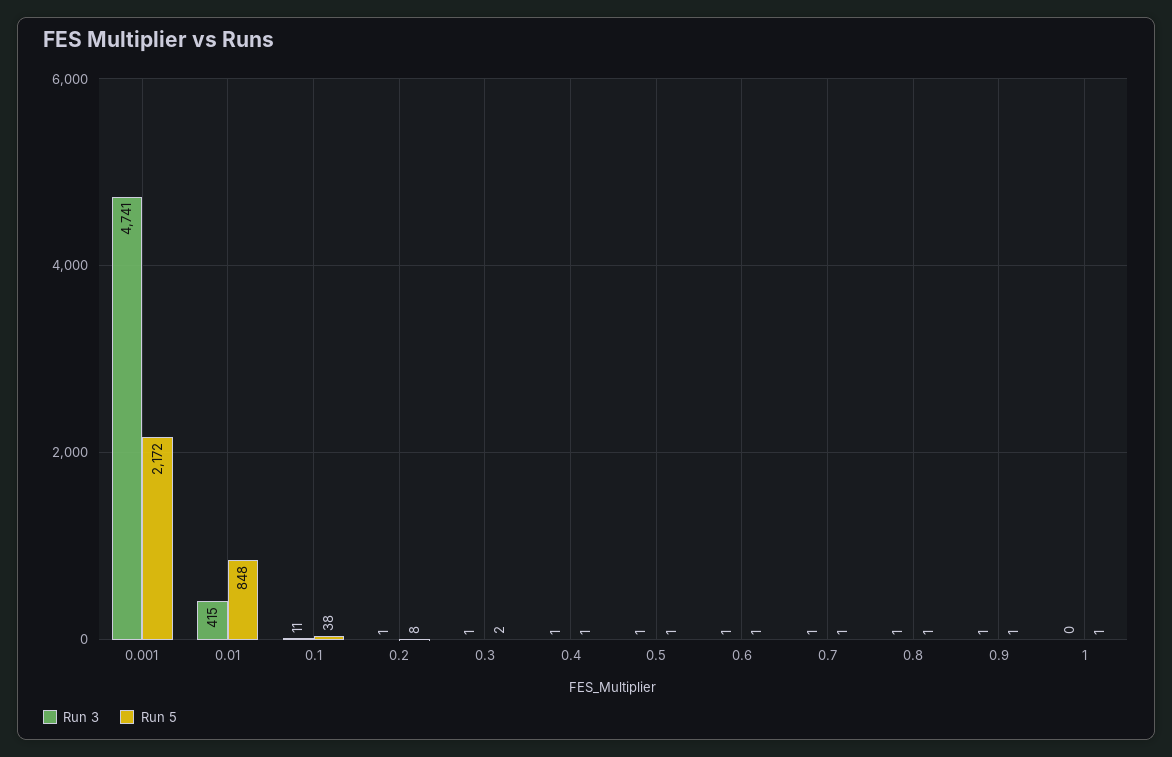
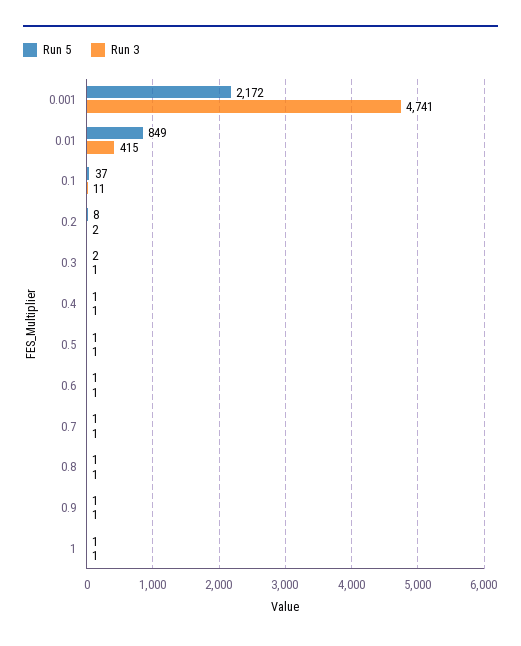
Run 5, 0.01: 848 -> 849
Run 5, 0.1: 38 -> 37
Run 3, 0.2: 1 -> 2
Run 3, 1: 0 -> 1

